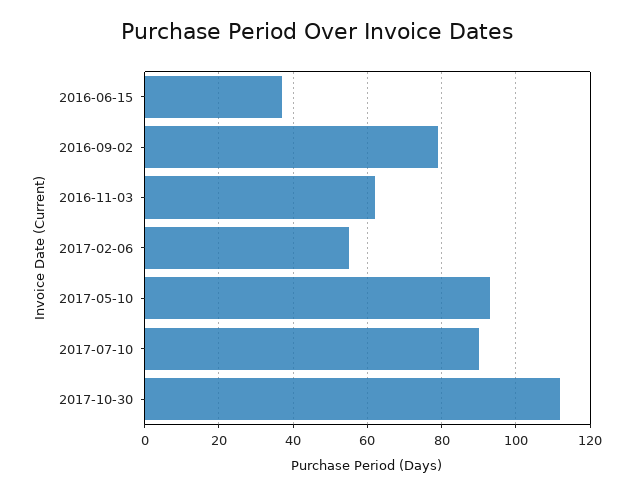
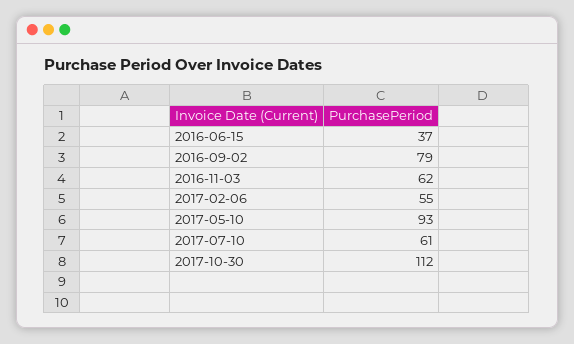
2017-07-10: 90 -> 61

